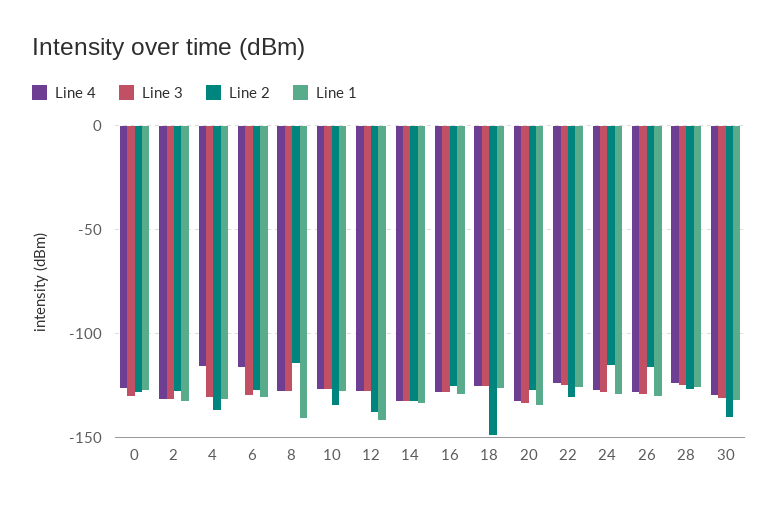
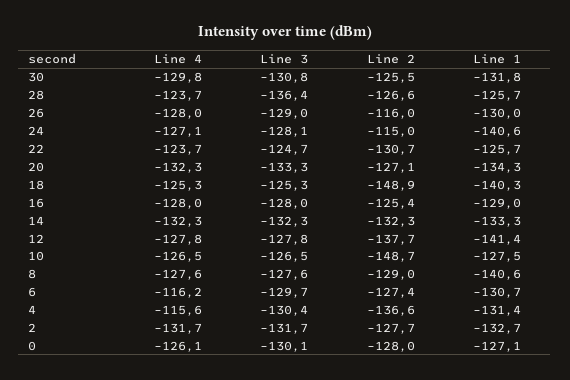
Line 2, 8: -115 -> -129
Line 2, 10: -135 -> -148.7
Line 1, 18: -125 -> -140.3
Line 1, 24: -130 -> -140.6
Line 3, 28: -125 -> -136.4
Line 2, 30: -140 -> -125.5

